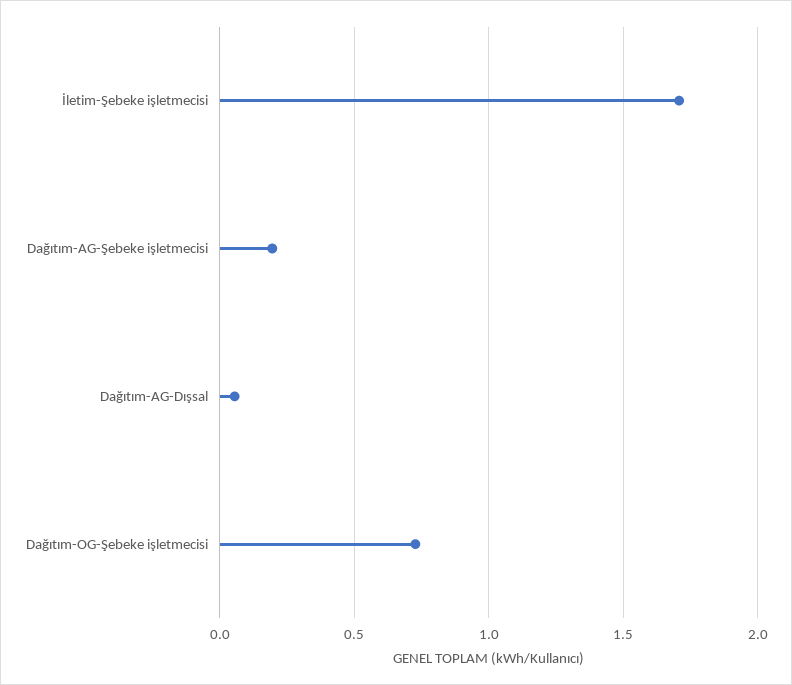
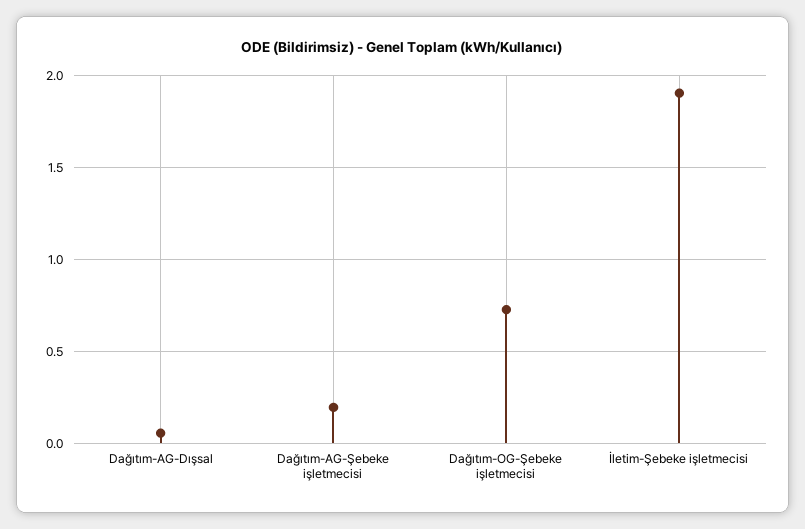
İletim-Şebeke işletmecisi: 1.7 -> 1.9

